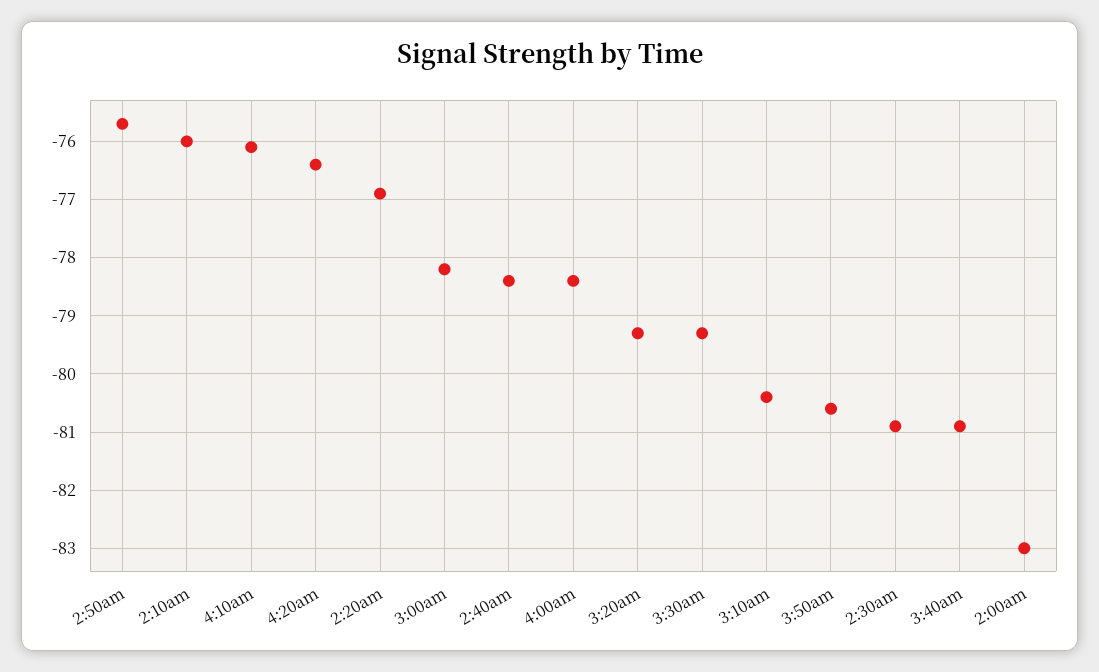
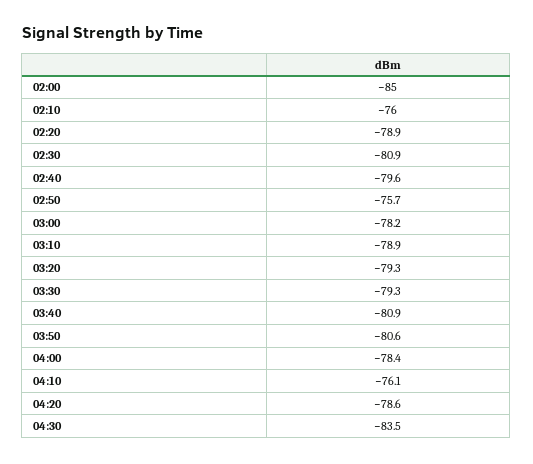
4:20am: -76.5 -> -78.6
2:20am: -77 -> -78.9
2:40am: -78.5 -> -79.6
3:10am: -80.5 -> -78.9
2:00am: -83 -> -85
04:30: none -> -83.5

